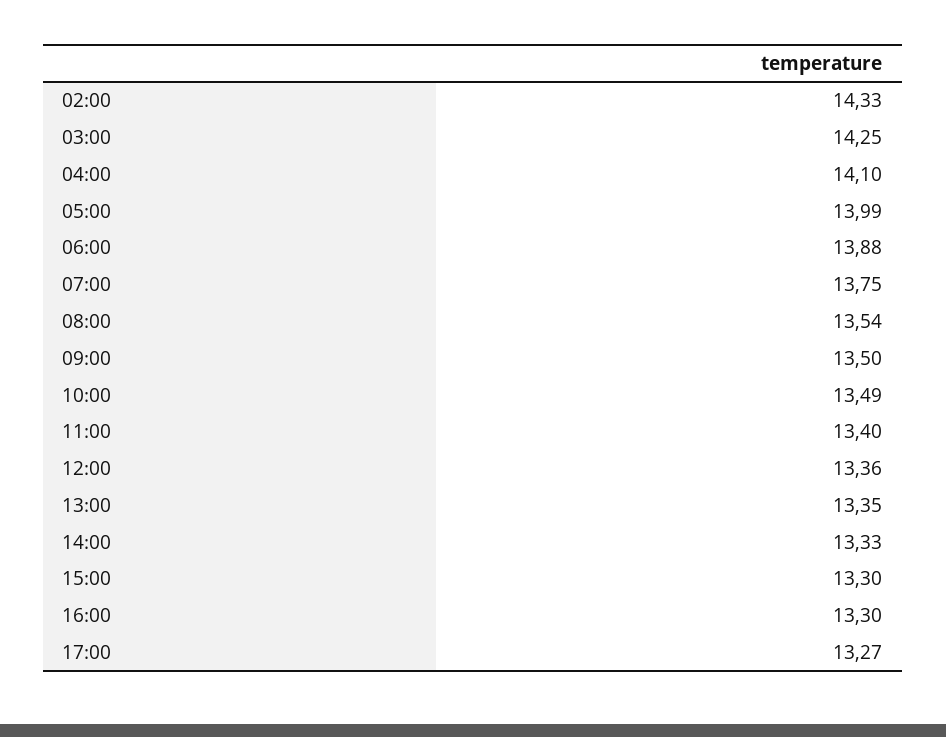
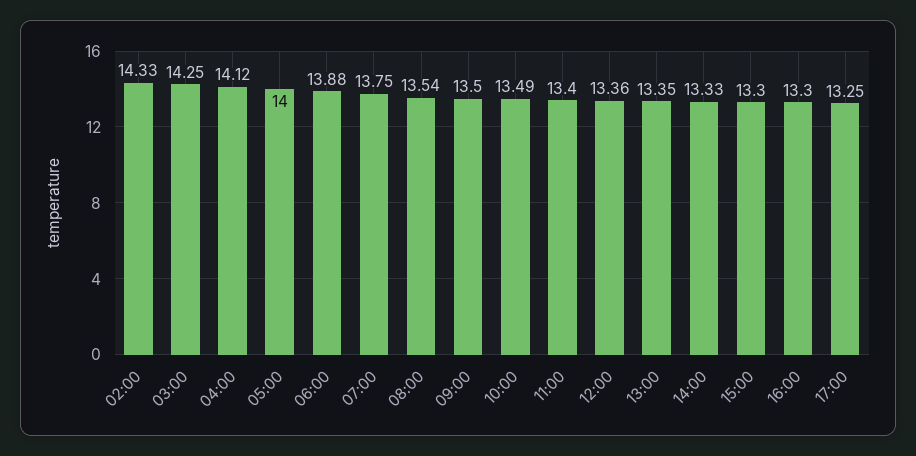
04:00: 14.1 -> 14.12
05:00: 13.99 -> 14
17:00: 13.27 -> 13.25

